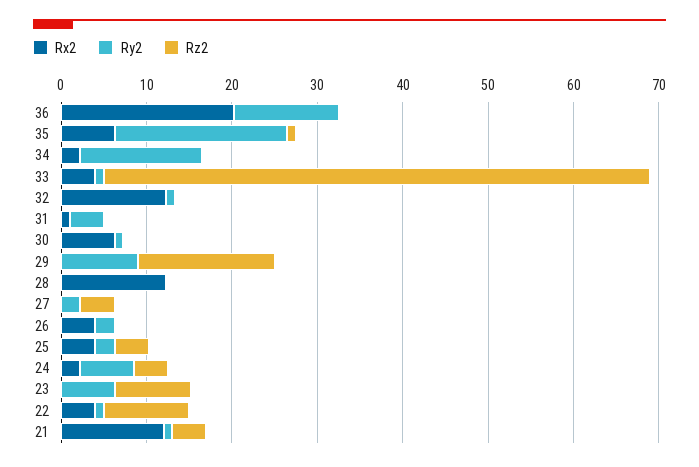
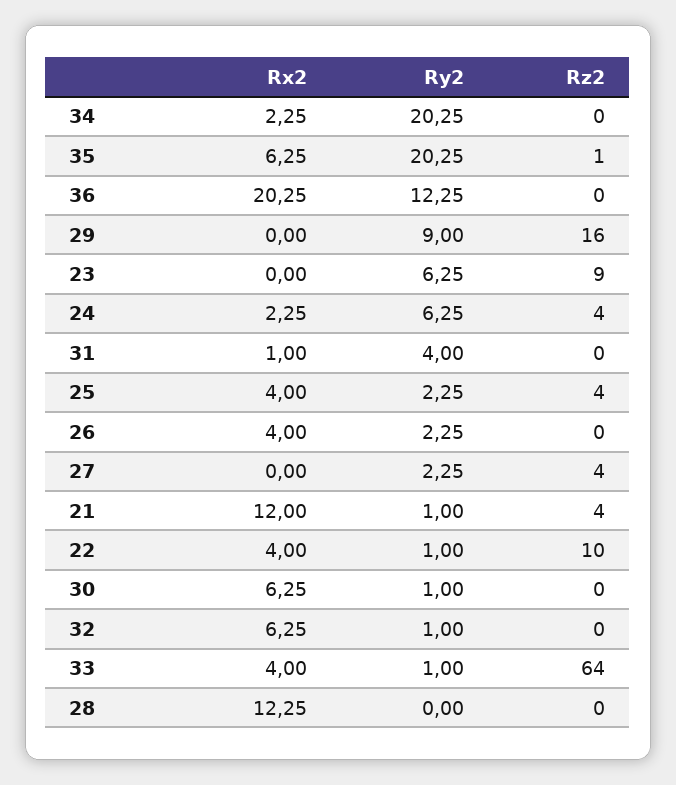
Ry2, 34: 14 -> 20.25
Rx2, 32: 12 -> 6.25

